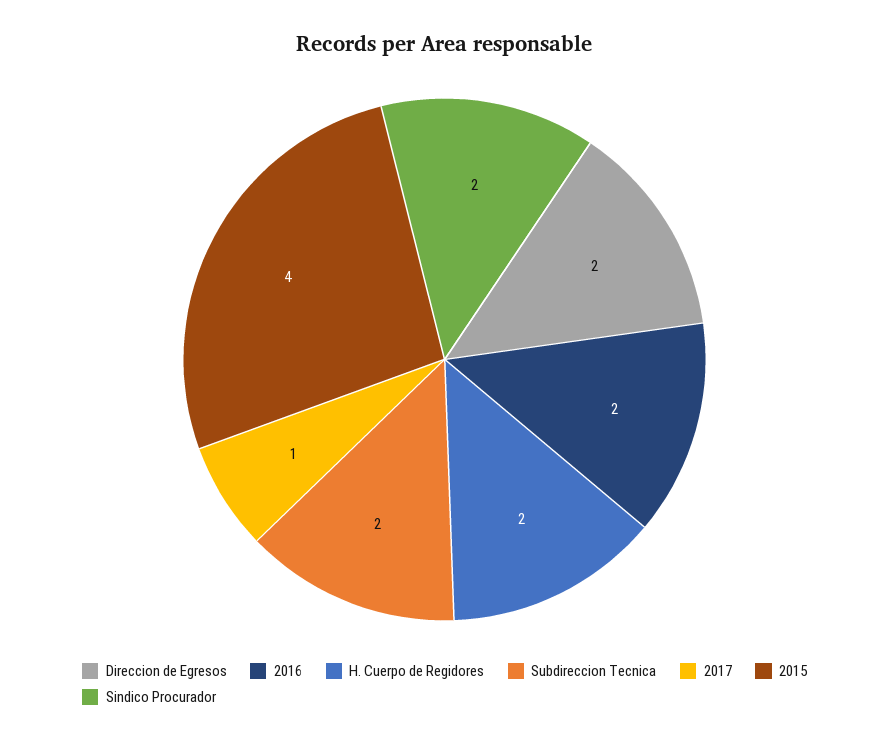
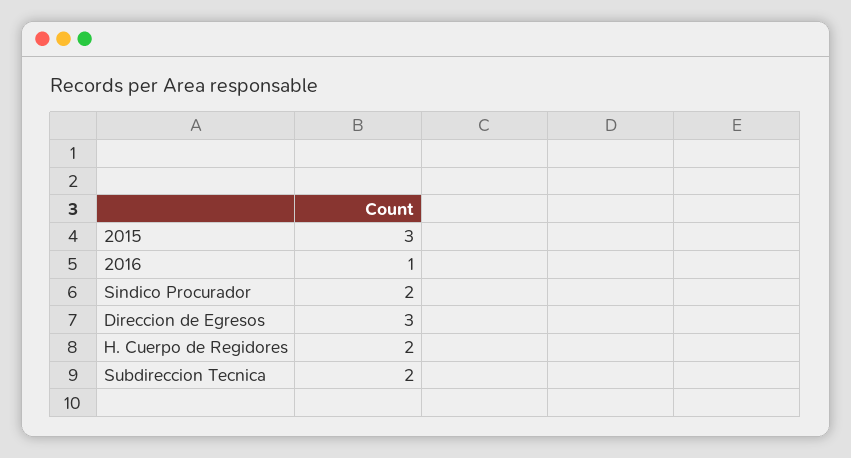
Direccion de Egresos: 2 -> 3
2016: 2 -> 1
2017: 1 -> none
2015: 4 -> 3

